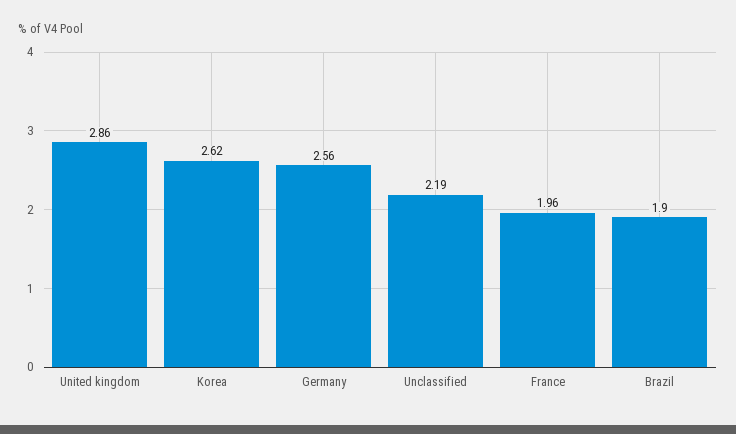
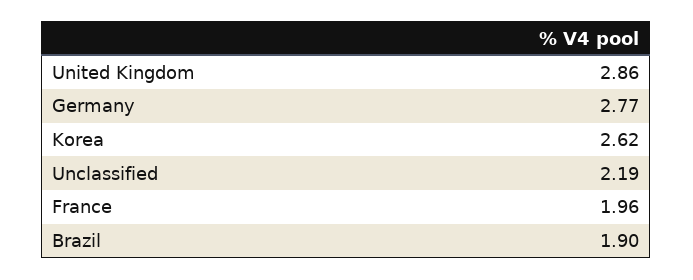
Germany: 2.56 -> 2.77

